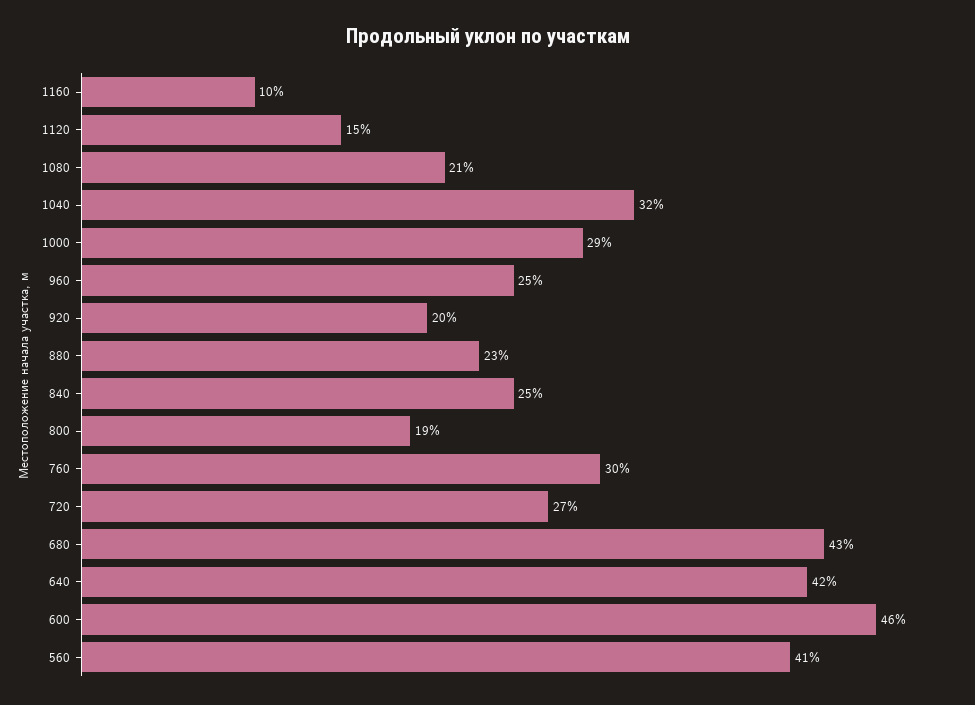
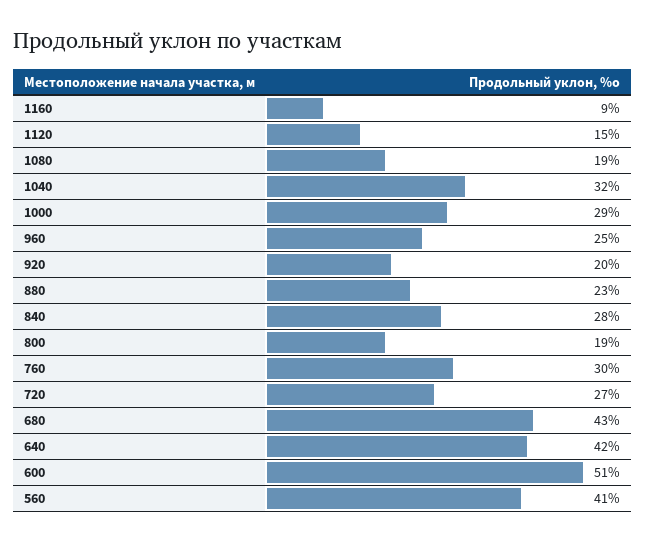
1160: 10 -> 9
1080: 21 -> 19
840: 25 -> 28
600: 46 -> 51

